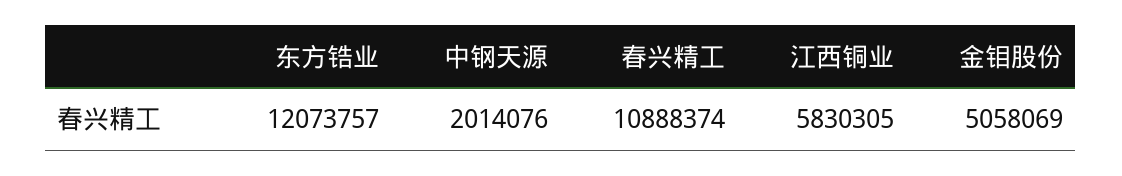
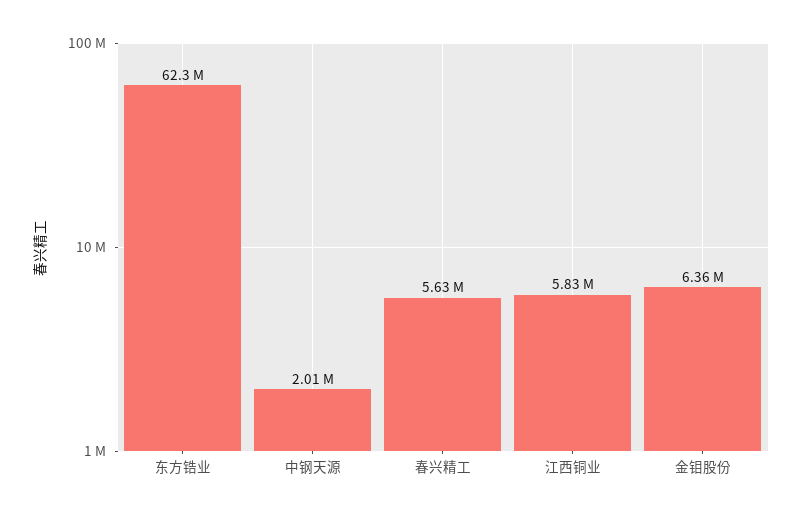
东方锆业: 12073757 -> 62300000
春兴精工: 10888374 -> 5630000
金钼股份: 5058069 -> 6360000

